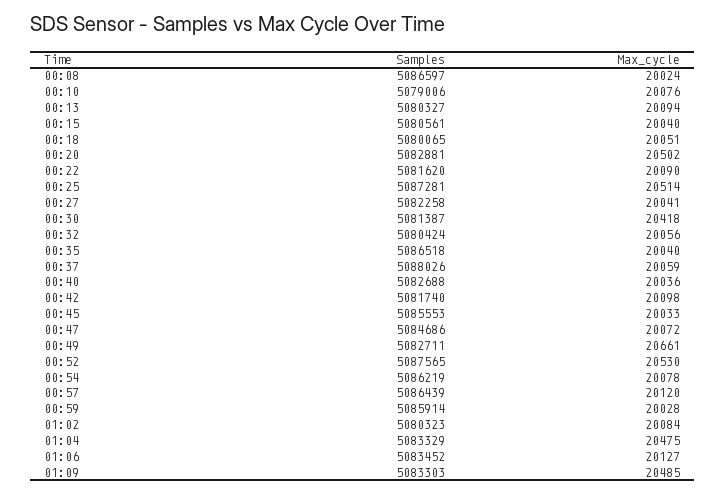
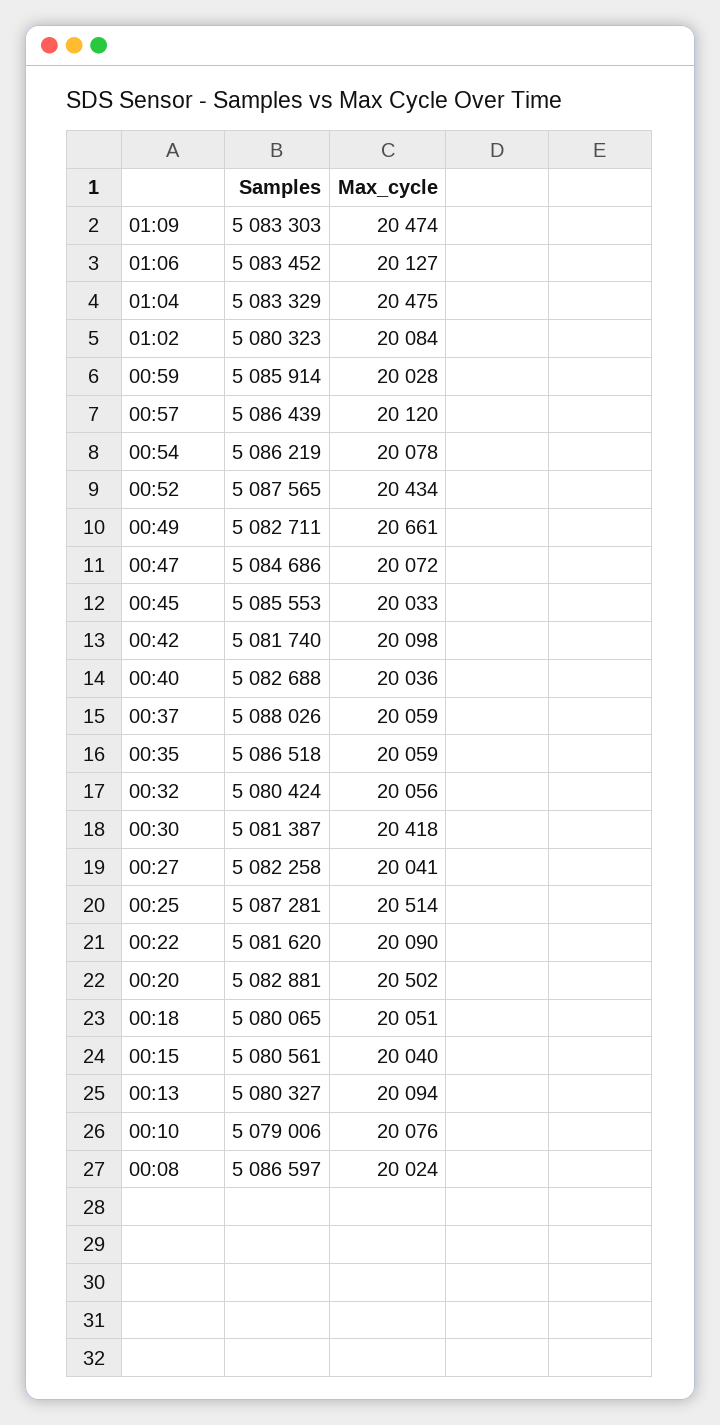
Max_cycle, 00:35: 20040 -> 20059
Max_cycle, 00:52: 20530 -> 20434
Max_cycle, 01:09: 20485 -> 20474

